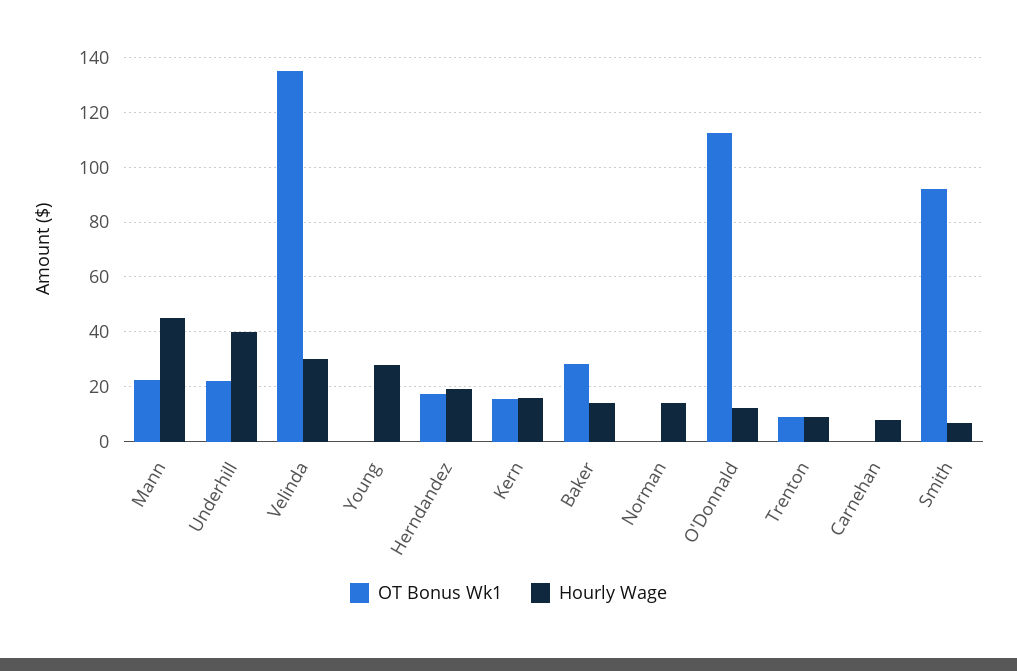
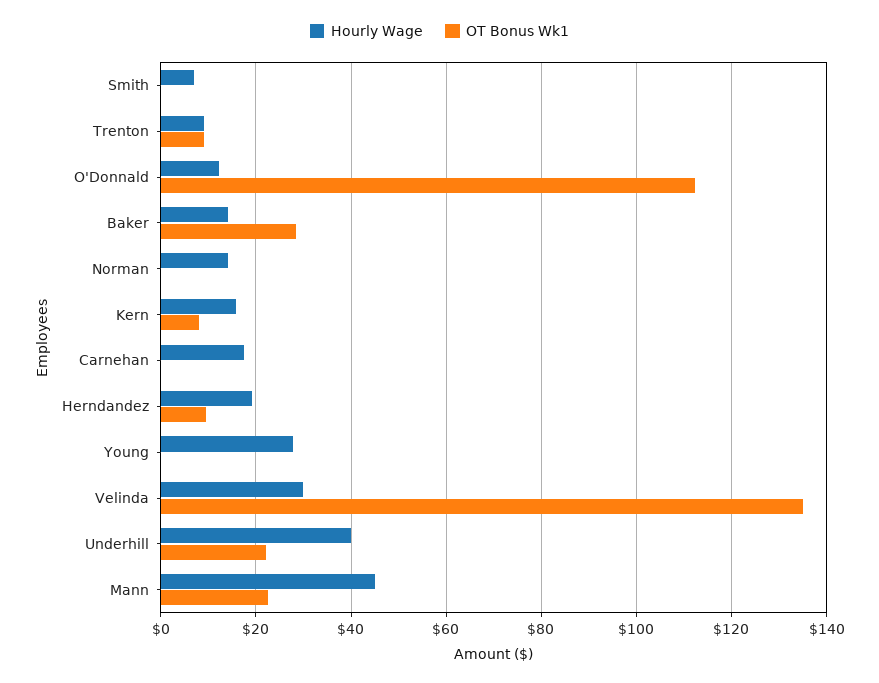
OT Bonus Wk1, Herndandez: 17.5 -> 10
OT Bonus Wk1, Kern: 15 -> 8
Hourly Wage, Carnehan: 7.5 -> 18
OT Bonus Wk1, Smith: 92.5 -> 0

